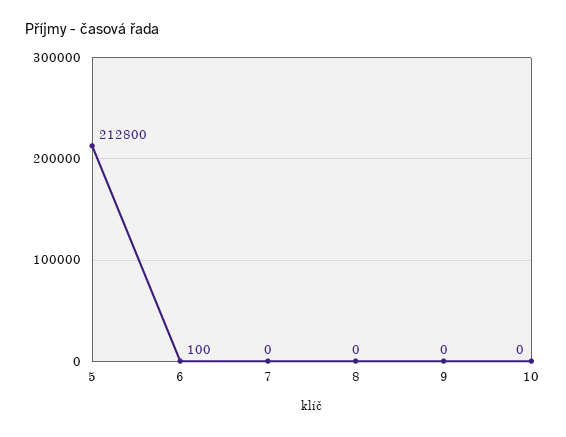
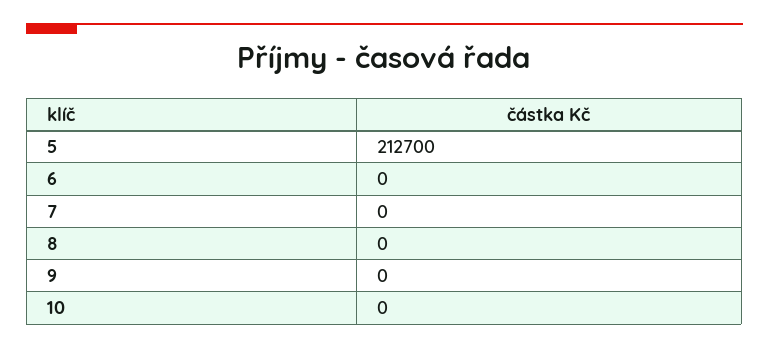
5: 212800 -> 212700
6: 100 -> 0

